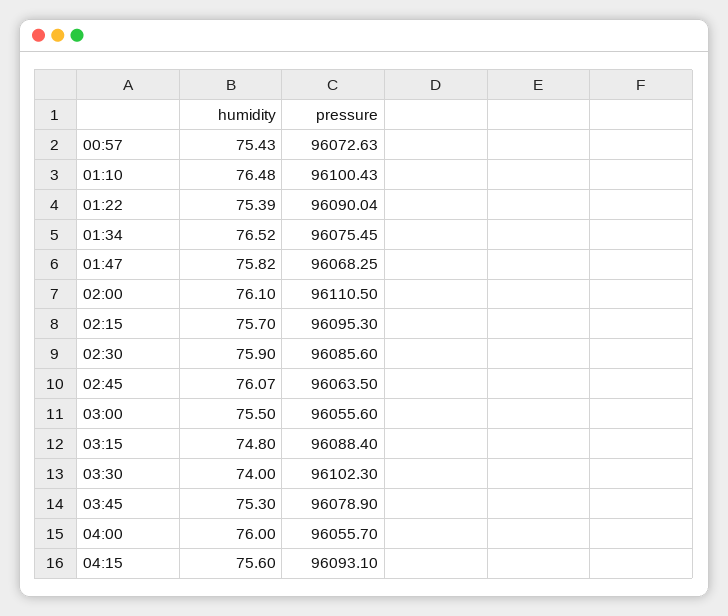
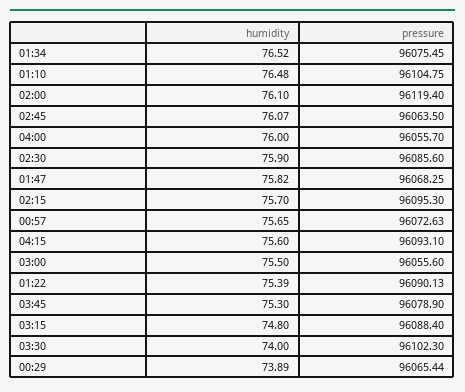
humidity, 00:57: 75.43 -> 75.65
pressure, 01:10: 96100.43 -> 96104.75
pressure, 01:22: 96090.04 -> 96090.13
pressure, 02:00: 96110.5 -> 96119.4
humidity, 00:29: none -> 73.89
pressure, 00:29: none -> 96065.44

